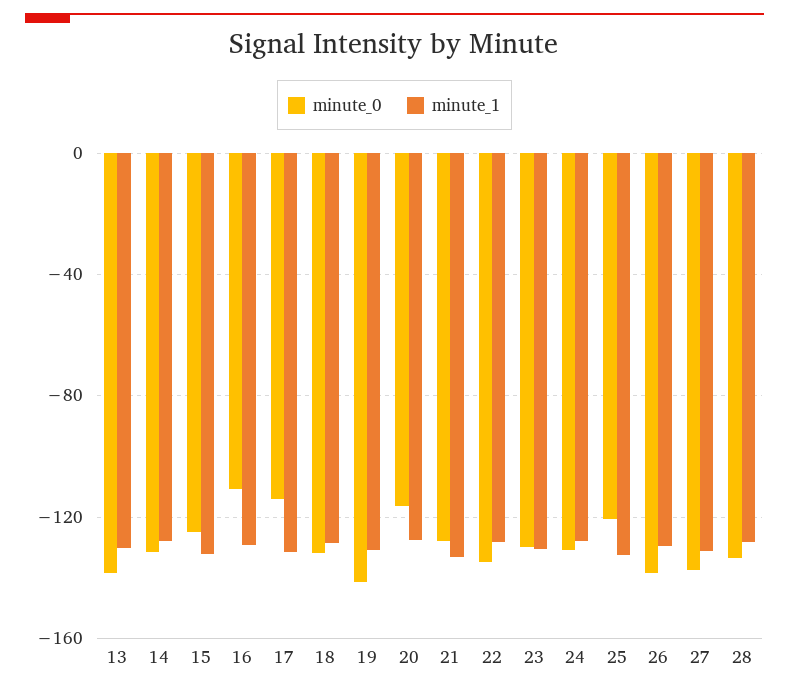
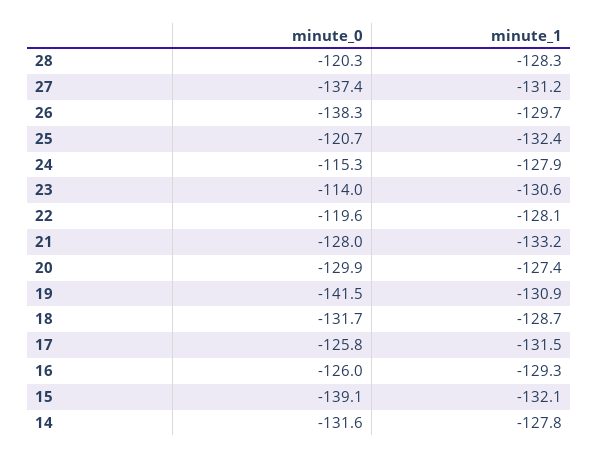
minute_0, 13: -140 -> none
minute_1, 13: -130 -> none
minute_0, 15: -125 -> -139.1
minute_0, 16: -110 -> -126
minute_0, 17: -115 -> -125.8
minute_0, 20: -115 -> -129.9
minute_0, 22: -135 -> -119.6
minute_0, 23: -130 -> -114
minute_0, 24: -130 -> -115.3
minute_0, 28: -135 -> -120.3

